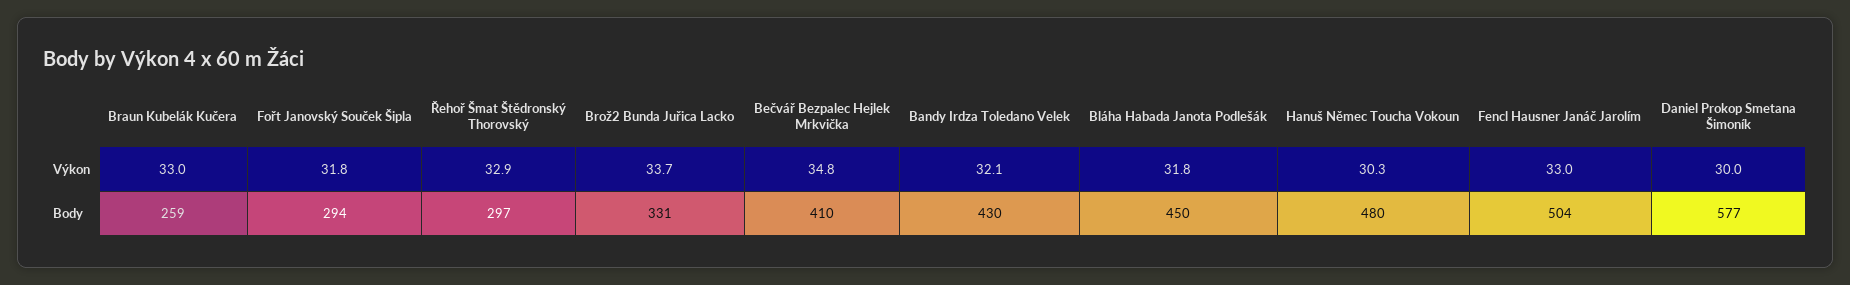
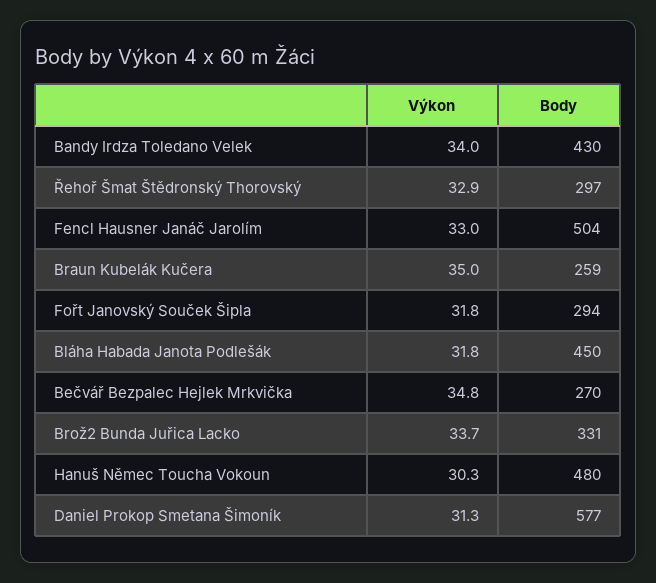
Braun Kubelák Kučera, Výkon: 33 -> 35
Bandy Irdza Toledano Velek, Výkon: 32.1 -> 34
Daniel Prokop Smetana Šimoník, Výkon: 30 -> 31.3
Bečvář Bezpalec Hejlek Mrkvička, Body: 410 -> 270

